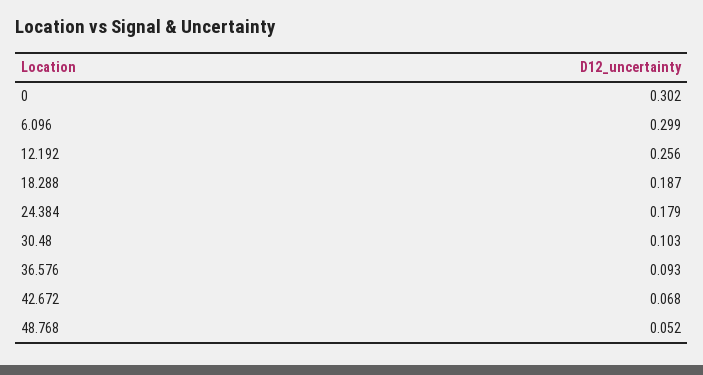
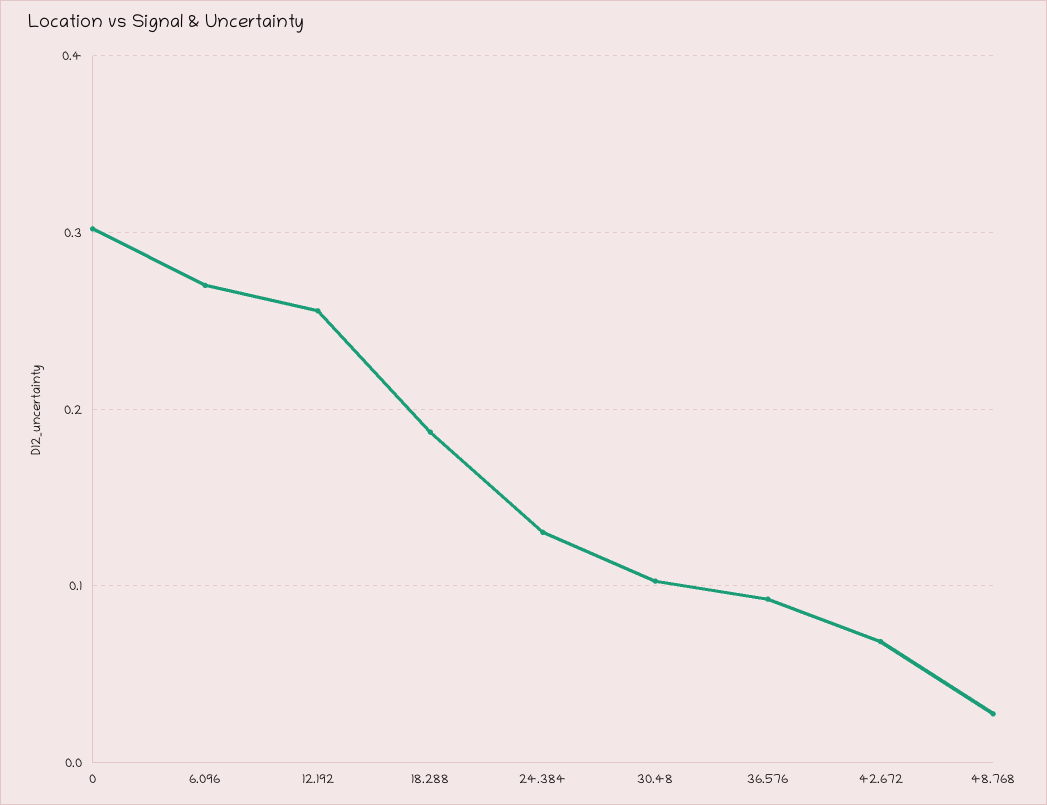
6.096: 0.299 -> 0.27
24.384: 0.179 -> 0.13
48.768: 0.052 -> 0.03

